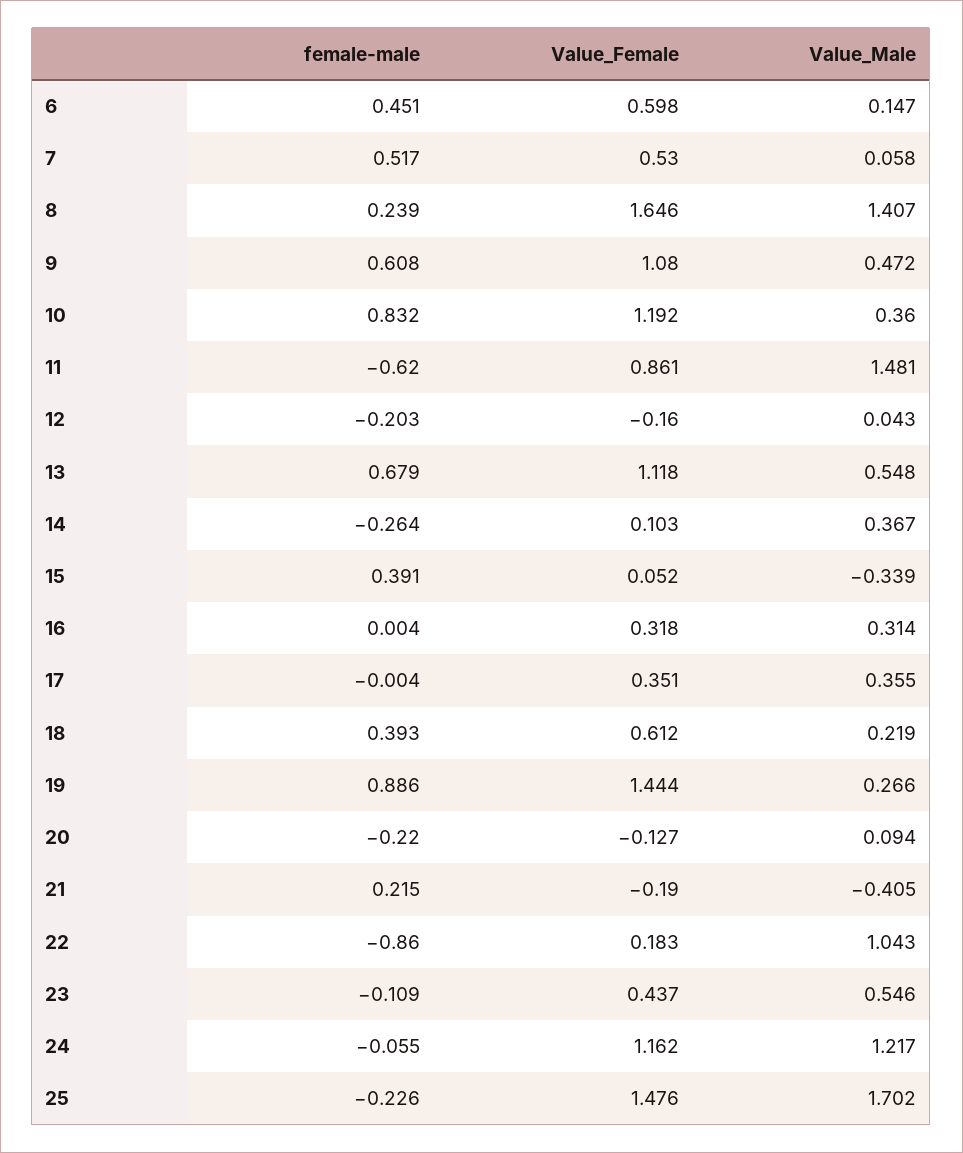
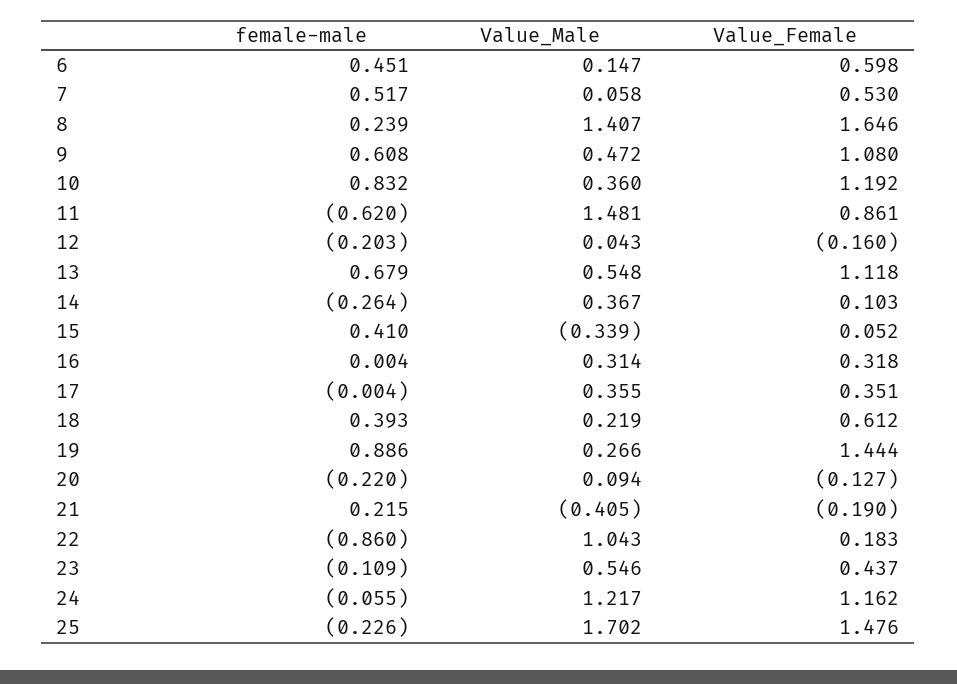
female-male, 15: 0.391 -> 0.41

